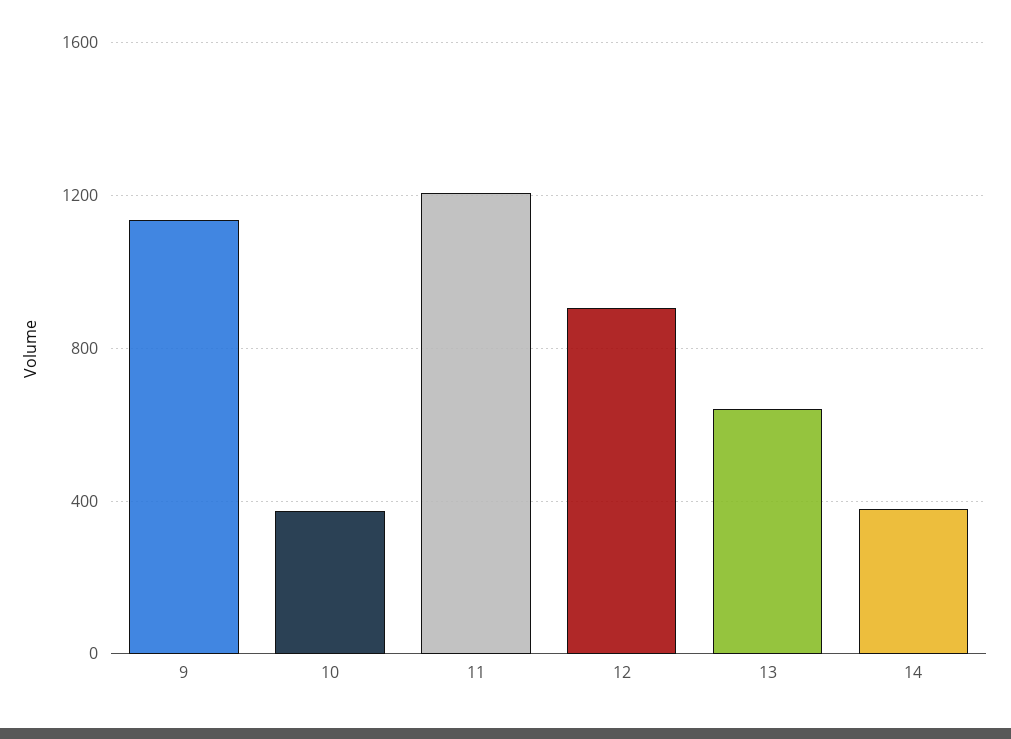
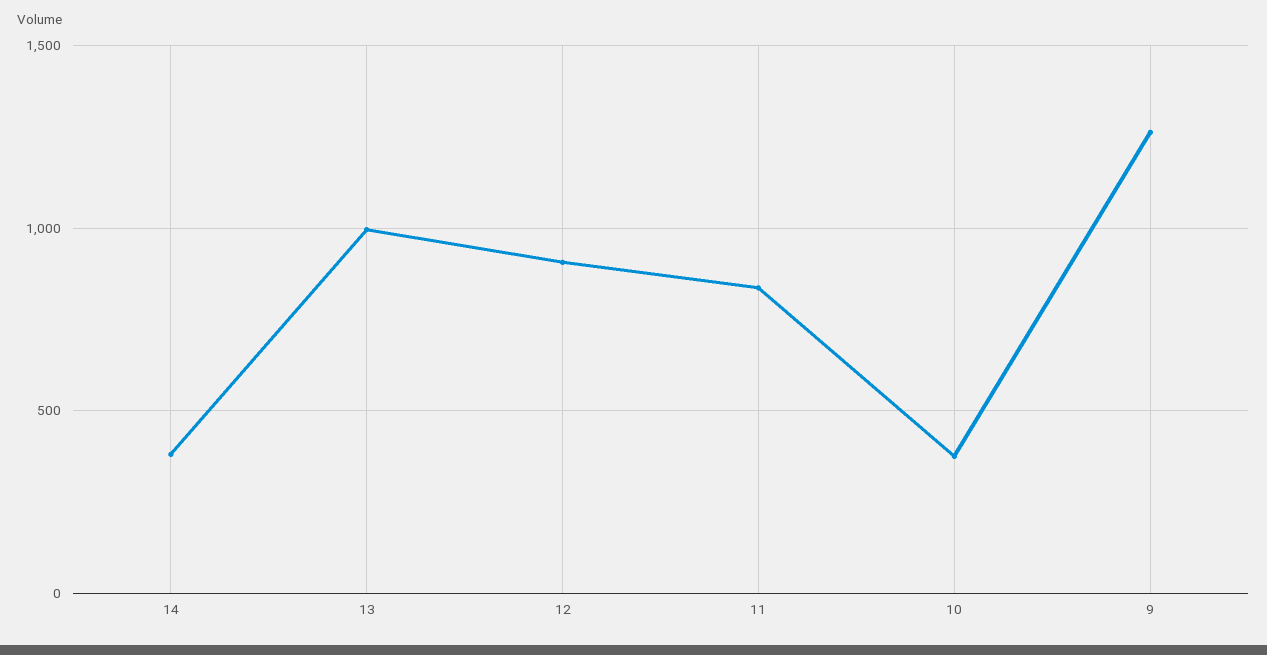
9: 1150 -> 1250
11: 1200 -> 850
13: 650 -> 1000

